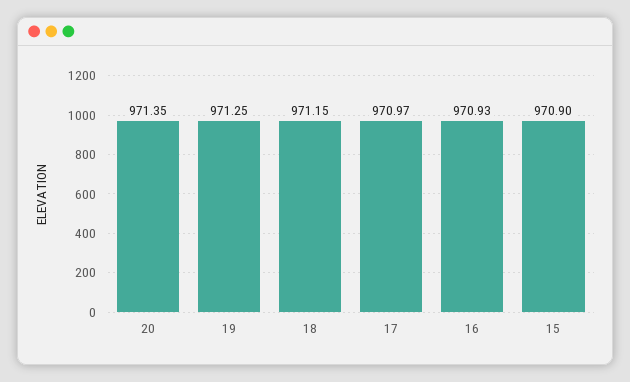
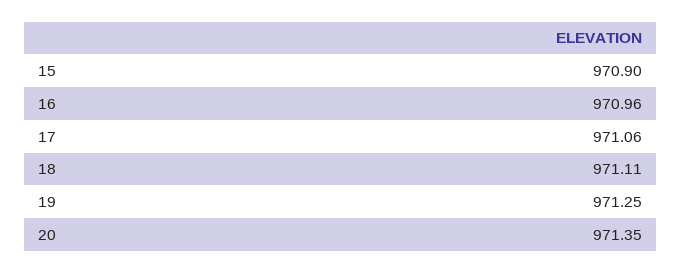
18: 971.15 -> 971.11
17: 970.97 -> 971.06
16: 970.93 -> 970.96

